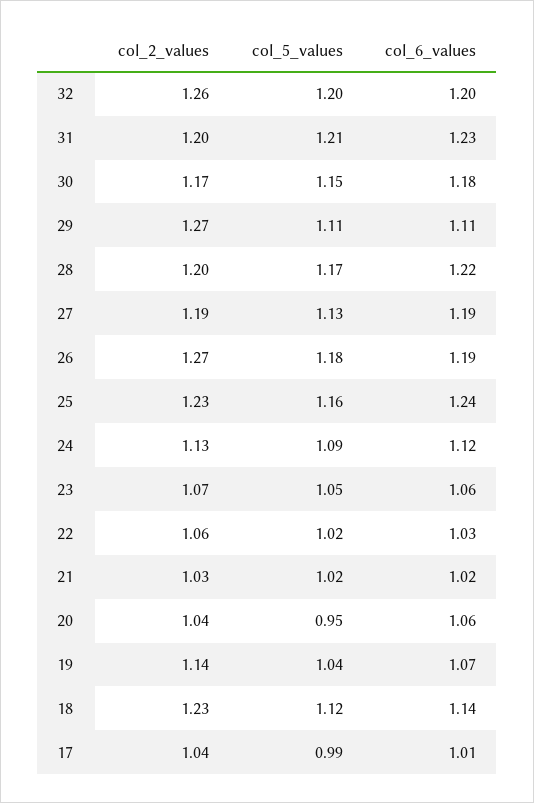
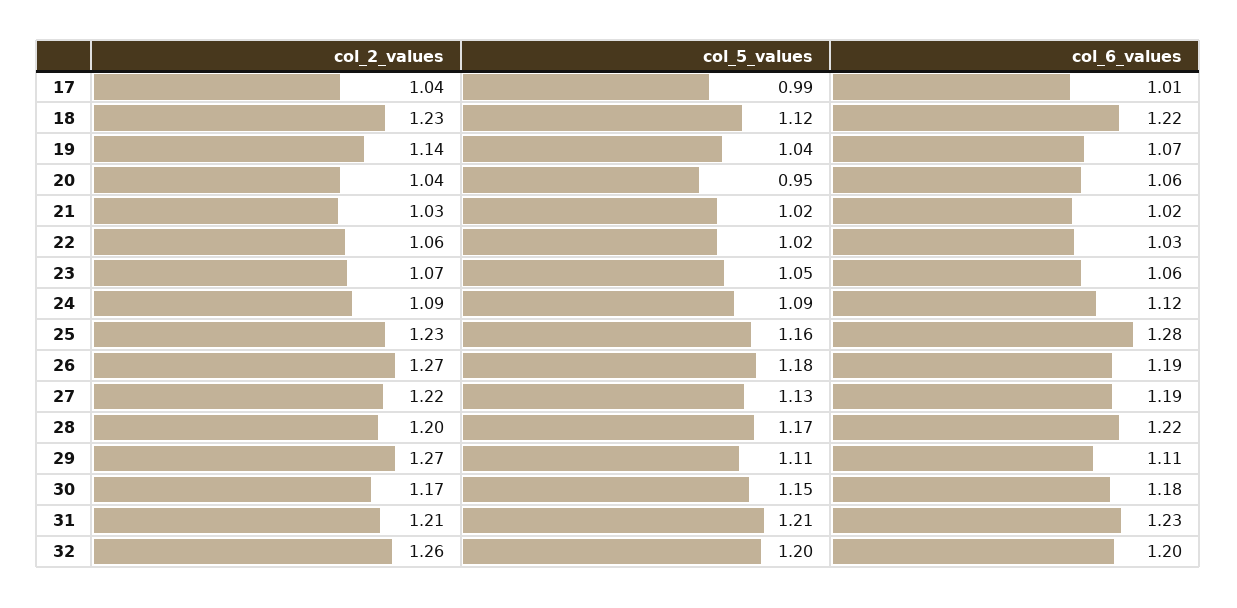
col_2_values, 31: 1.2 -> 1.21
col_2_values, 27: 1.19 -> 1.22
col_6_values, 25: 1.24 -> 1.28
col_2_values, 24: 1.13 -> 1.09
col_6_values, 18: 1.14 -> 1.22

